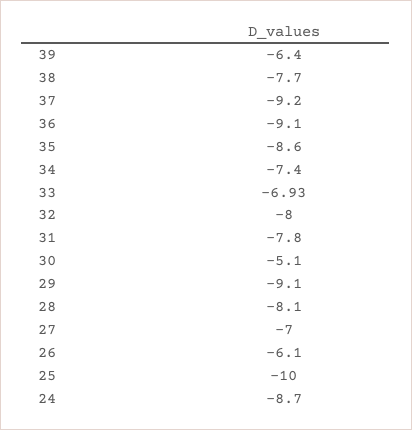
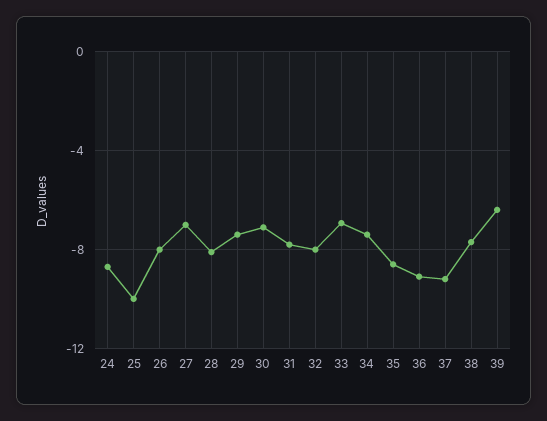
30: -5.1 -> -7
29: -9.1 -> -7.5
26: -6.1 -> -8

